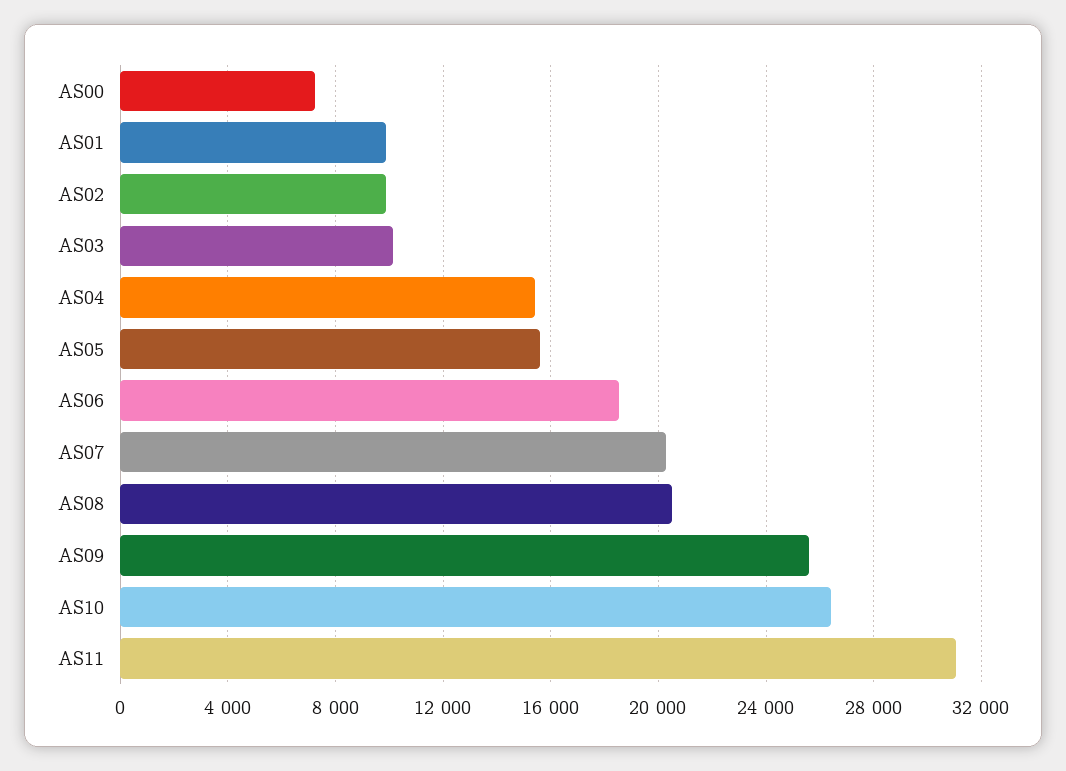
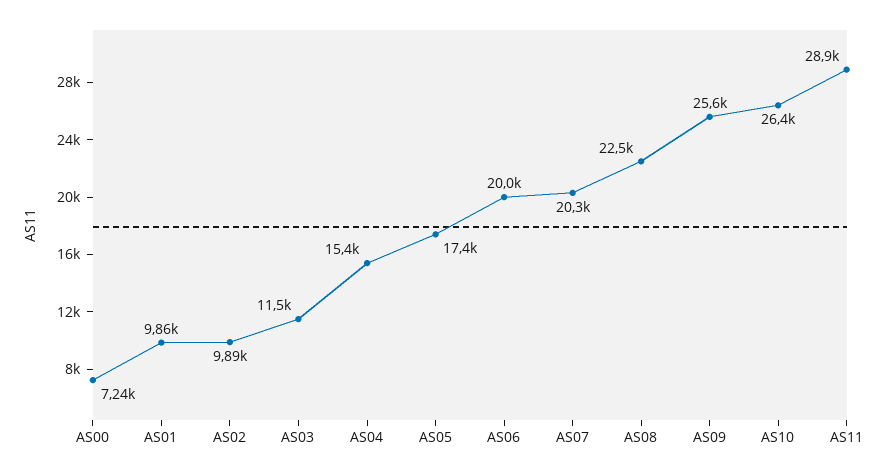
AS03: 10000 -> 11500
AS05: 15500 -> 17400
AS06: 18500 -> 20000
AS08: 20500 -> 22500
AS11: 31000 -> 28900

